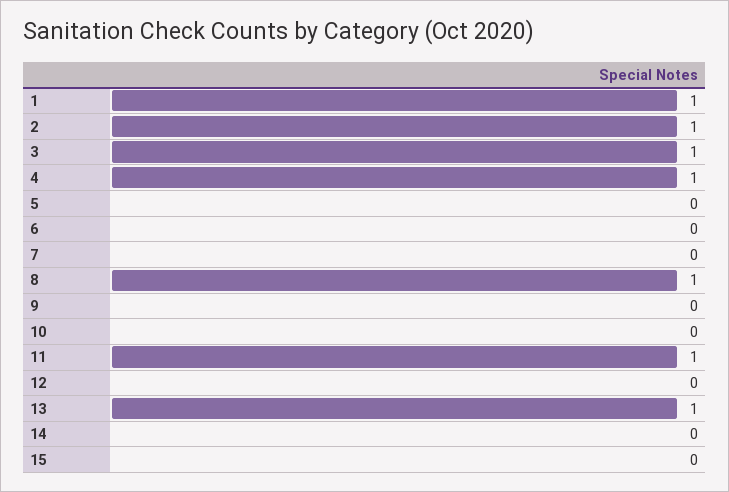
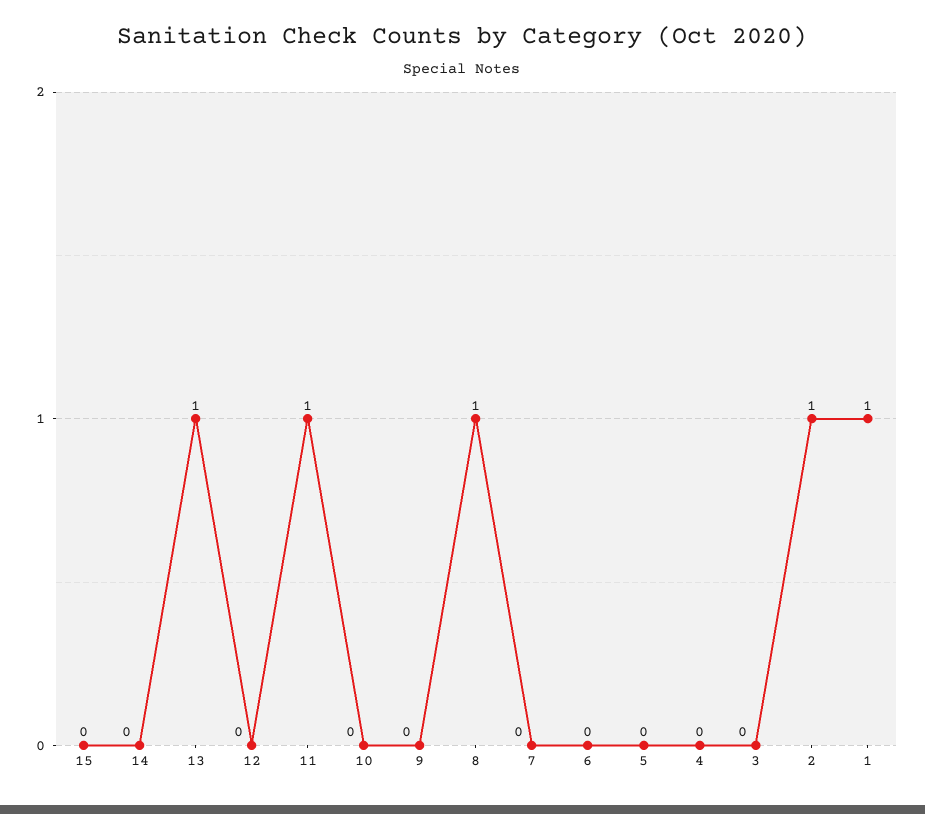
3: 1 -> 0
4: 1 -> 0

